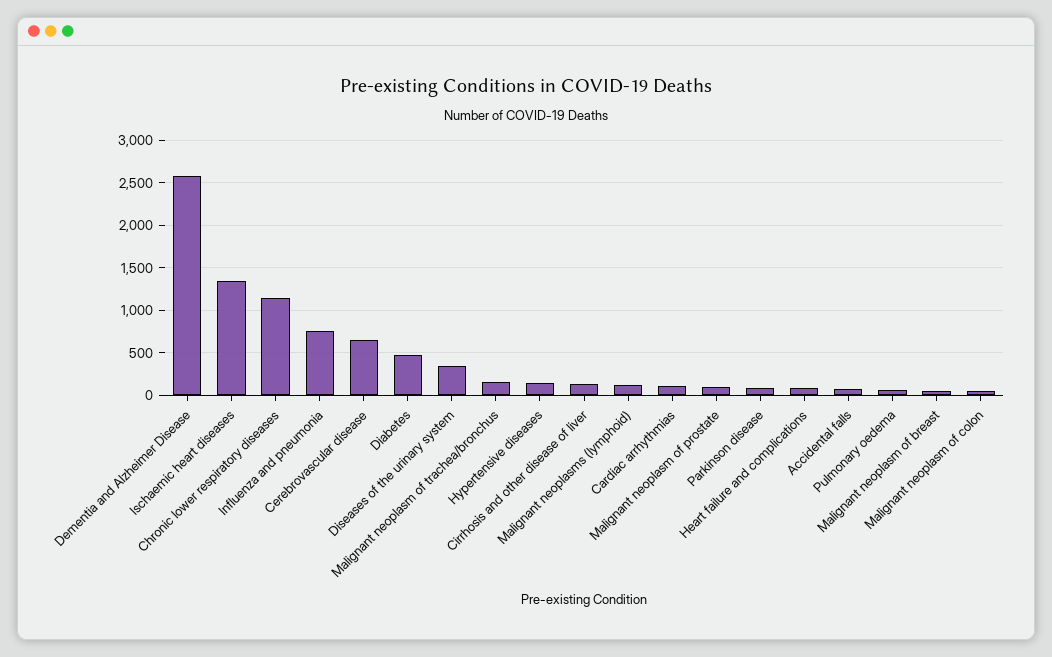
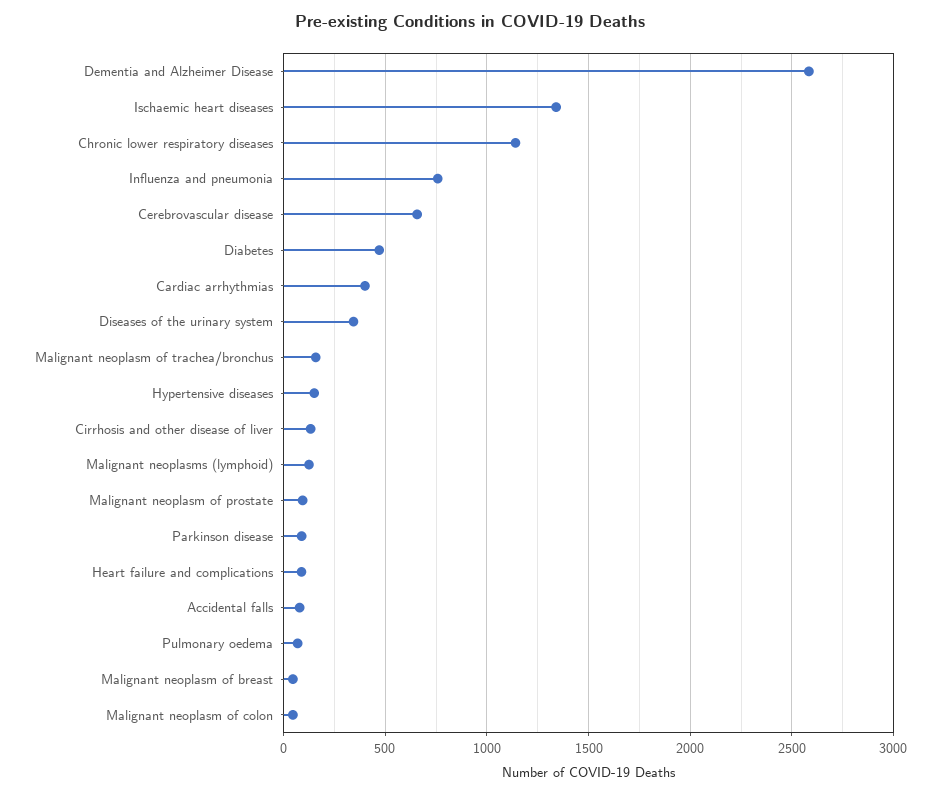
Cardiac arrhythmias: 100 -> 400

